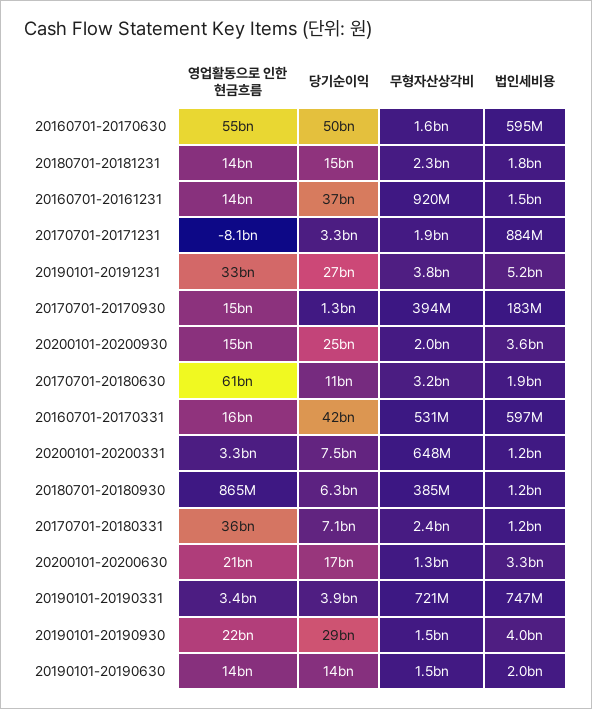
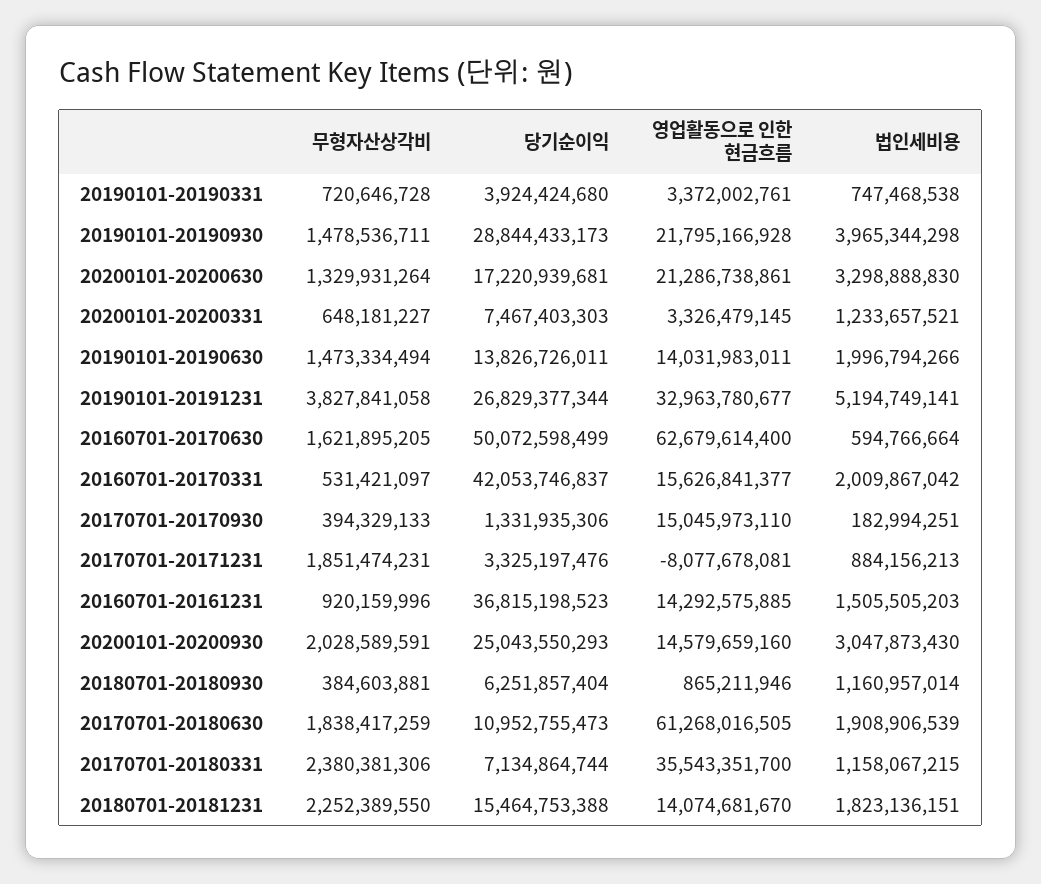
영업활동으로 인한 현금흐름, 20160701-20170630: 55000000000 -> 62679614400
법인세비용, 20200101-20200930: 3600000000 -> 3047873430
무형자산상각비, 20170701-20180630: 3200000000 -> 1838417259
법인세비용, 20160701-20170331: 597000000 -> 2009867042

